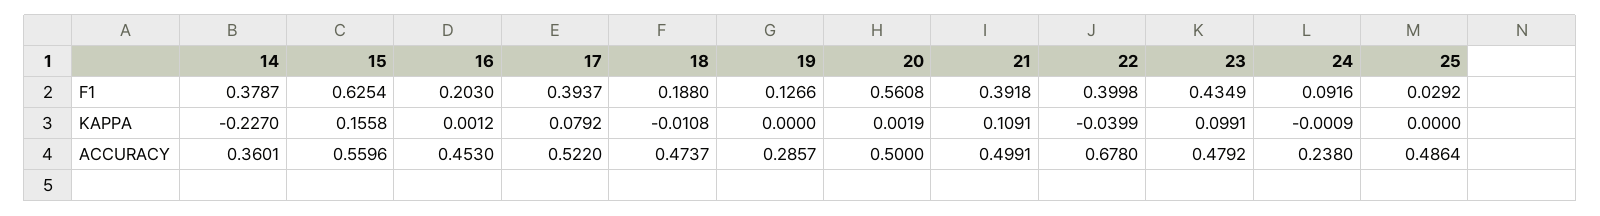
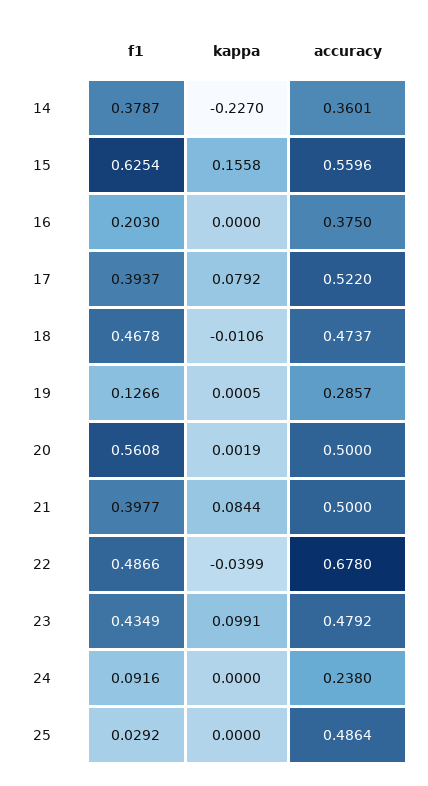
18, F1: 0.188 -> 0.4678
21, F1: 0.3918 -> 0.3977
22, F1: 0.3998 -> 0.4866
16, KAPPA: 0.0012 -> 0
18, KAPPA: -0.0108 -> -0.0106
19, KAPPA: 0 -> 0.0005
21, KAPPA: 0.1091 -> 0.0844
24, KAPPA: -0.0009 -> 0
16, ACCURACY: 0.453 -> 0.375
21, ACCURACY: 0.4991 -> 0.5

